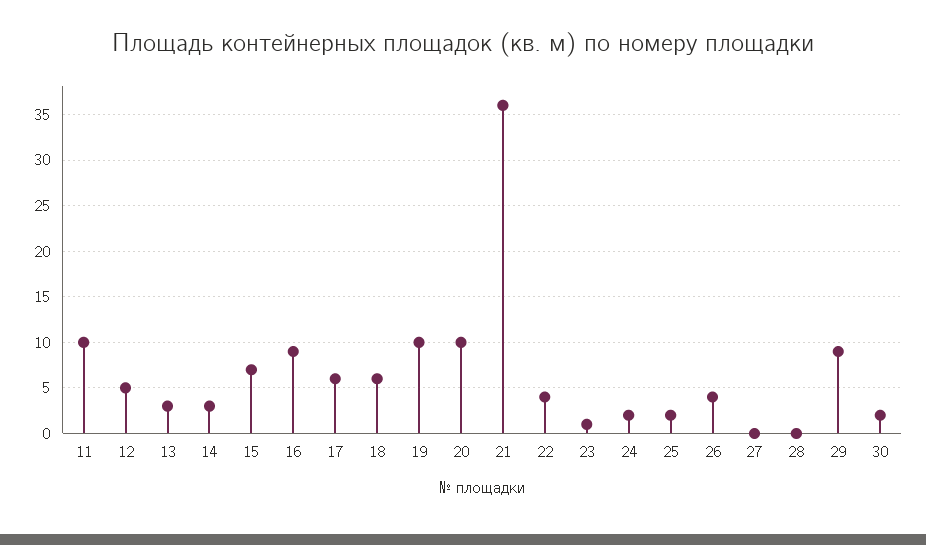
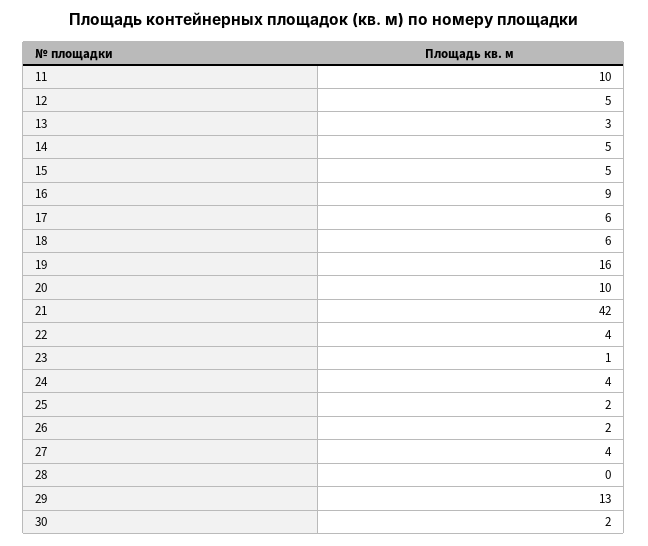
14: 3 -> 5
15: 7 -> 5
19: 10 -> 16
21: 36 -> 42
24: 2 -> 4
26: 4 -> 2
27: 0 -> 4
29: 9 -> 13

